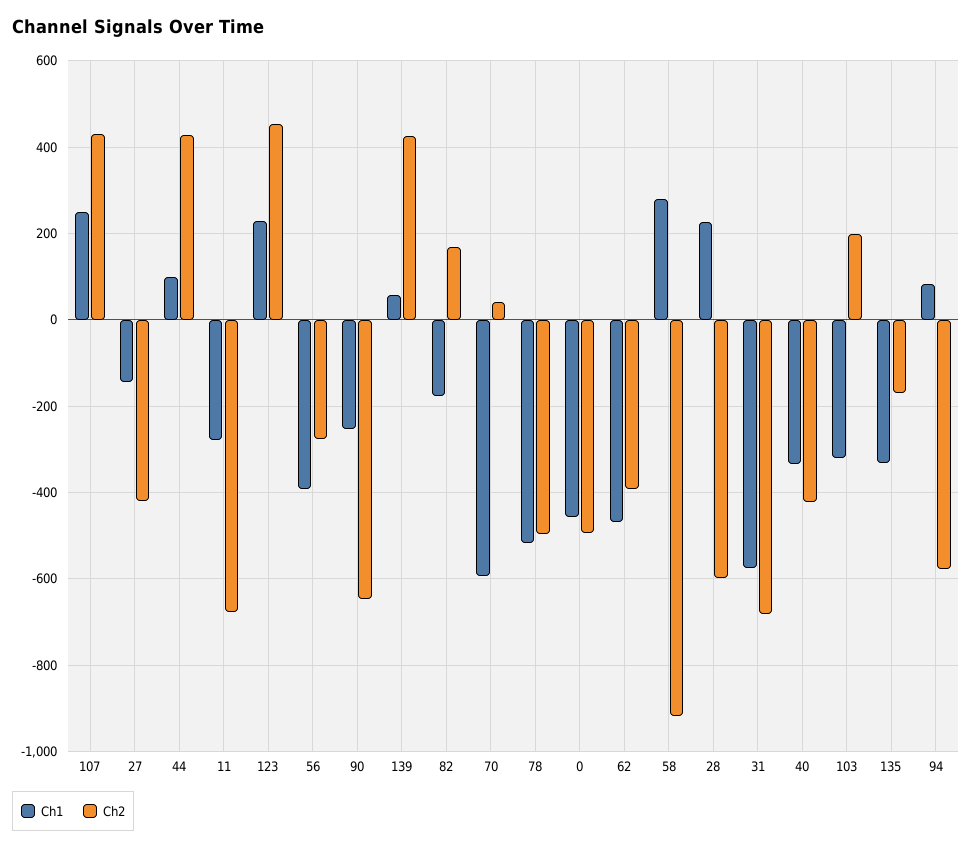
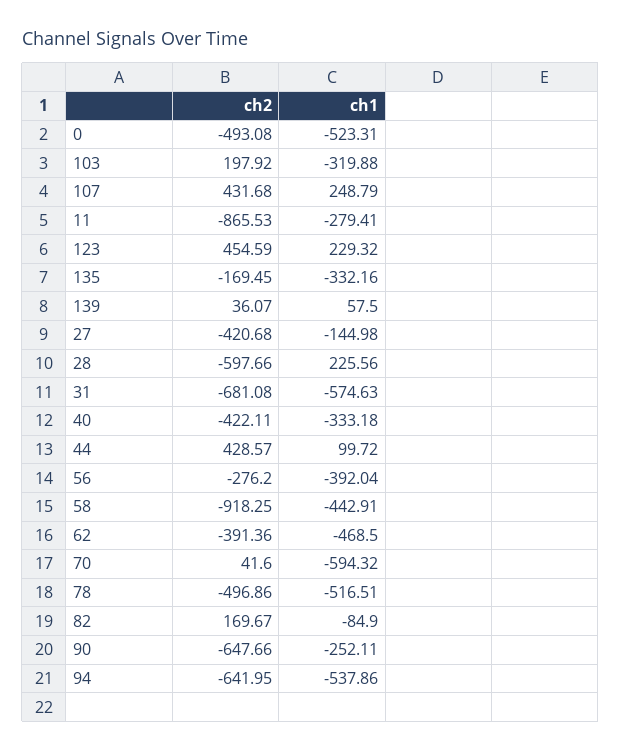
Ch2, 11: -680 -> -865.53
Ch2, 139: 420 -> 36.07
Ch1, 82: -180 -> -84.9
Ch1, 0: -460 -> -523.31
Ch1, 58: 280 -> -442.91
Ch1, 94: 80 -> -537.86
Ch2, 94: -580 -> -641.95

